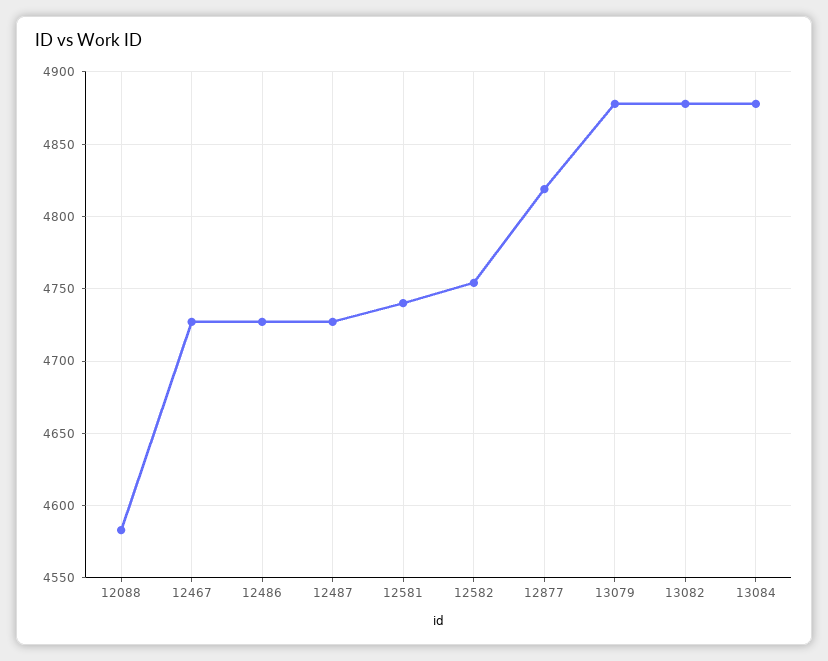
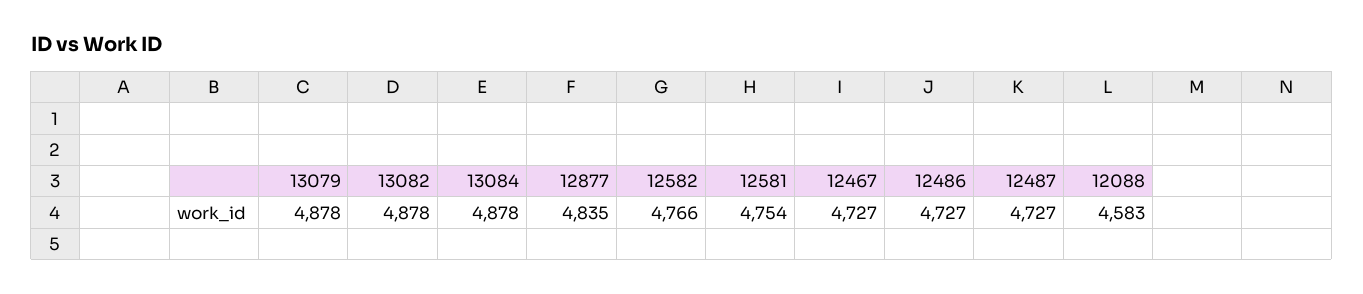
12581: 4740 -> 4754
12582: 4755 -> 4766
12877: 4820 -> 4835

